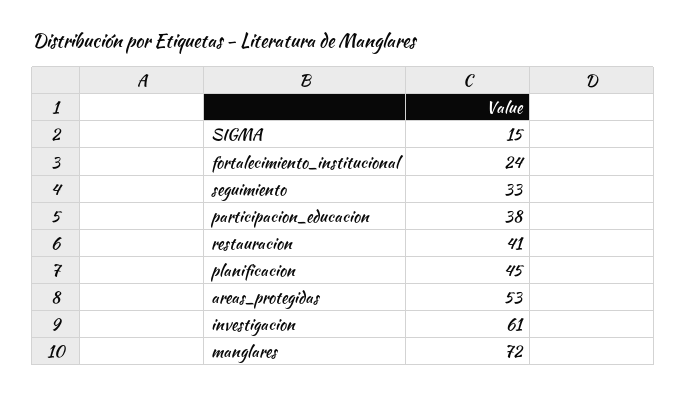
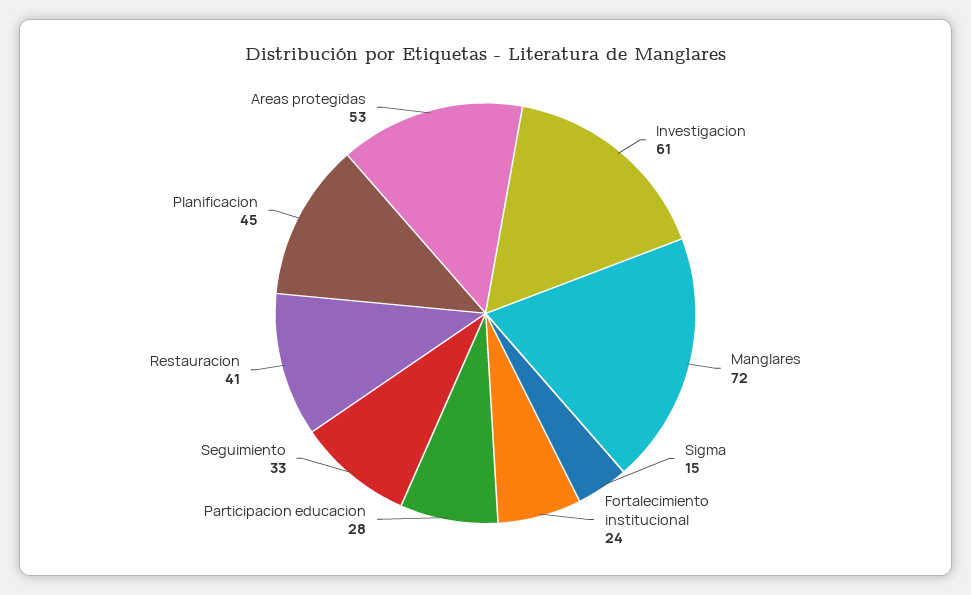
participacion_educacion: 38 -> 28

